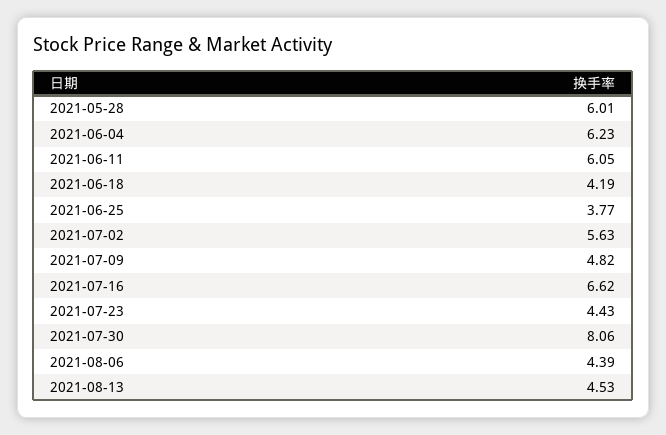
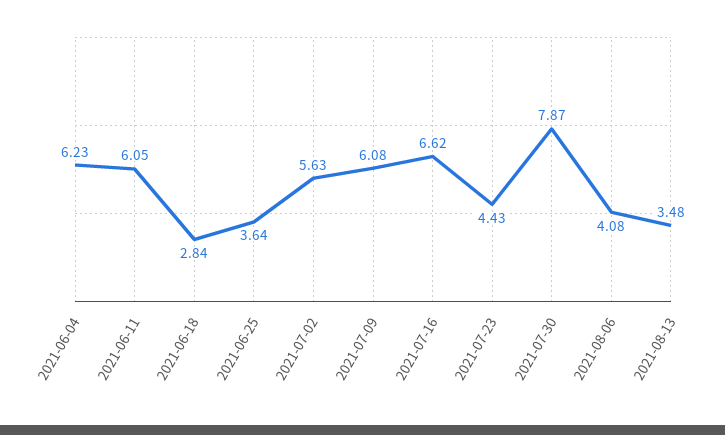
2021-05-28: 6.01 -> none
2021-06-18: 4.19 -> 2.84
2021-06-25: 3.77 -> 3.64
2021-07-09: 4.82 -> 6.08
2021-07-30: 8.06 -> 7.87
2021-08-06: 4.39 -> 4.08
2021-08-13: 4.53 -> 3.48

